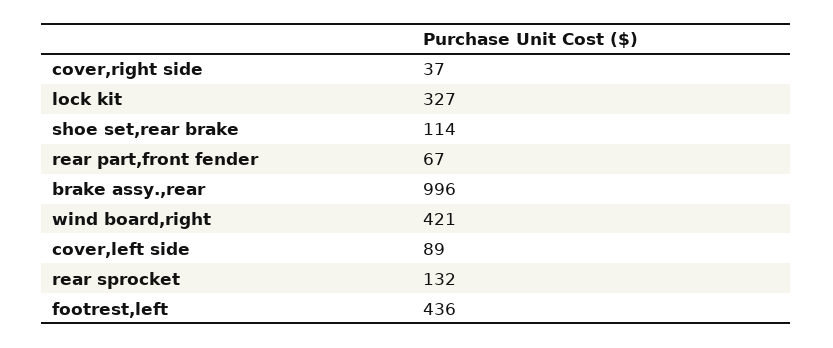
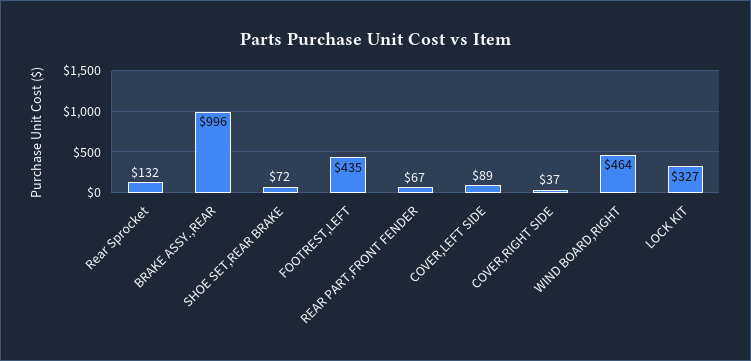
shoe set,rear brake: 114 -> 72
wind board,right: 421 -> 464
footrest,left: 436 -> 435

